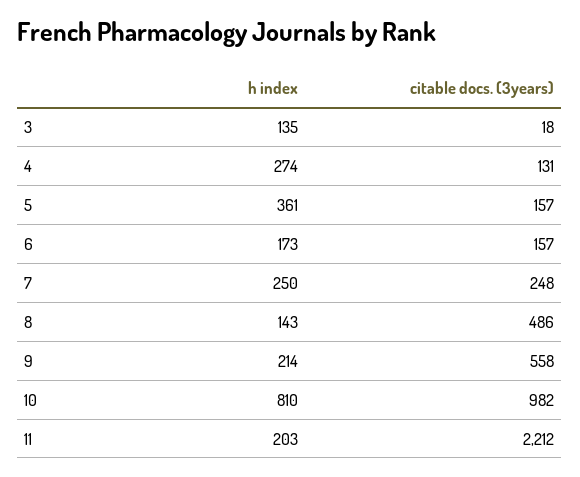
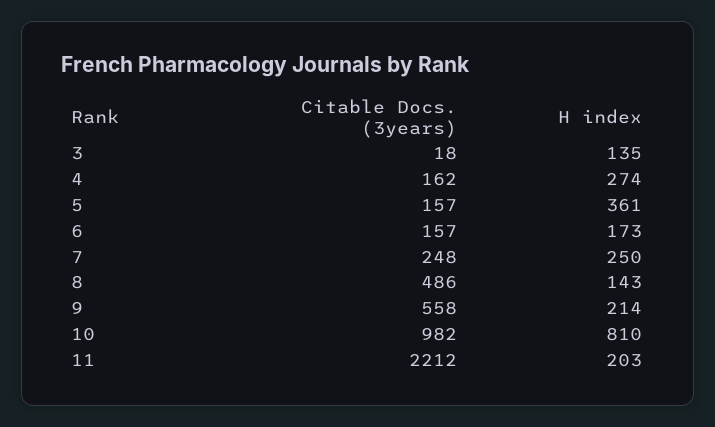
citable docs. (3years), 4: 131 -> 162

